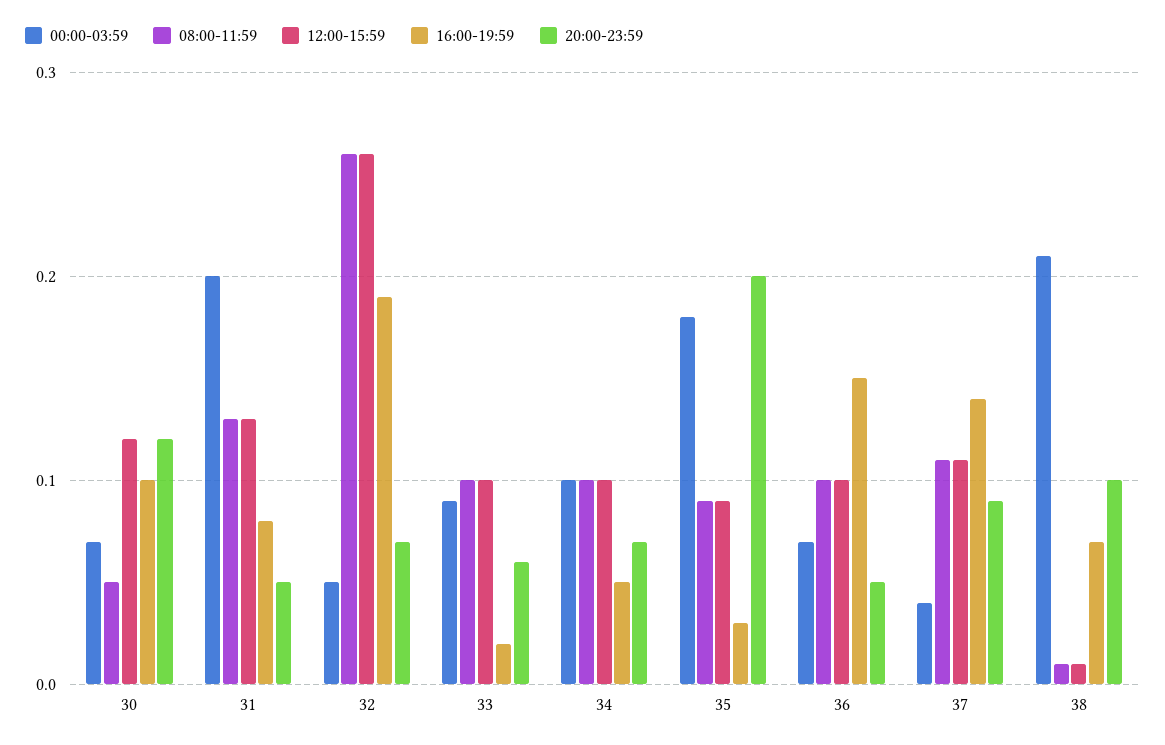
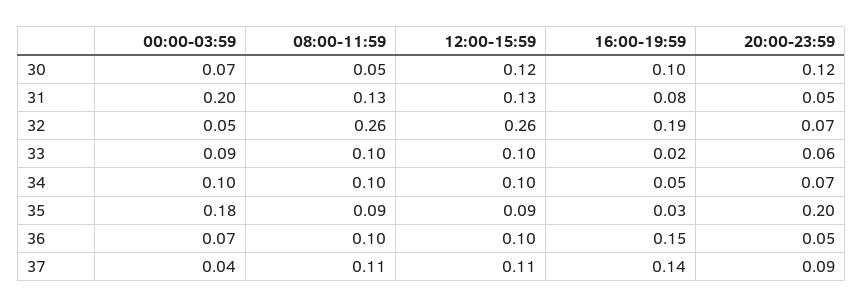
00:00-03:59, 38: 0.21 -> none
08:00-11:59, 38: 0.01 -> none
12:00-15:59, 38: 0.01 -> none
16:00-19:59, 38: 0.07 -> none
20:00-23:59, 38: 0.1 -> none

